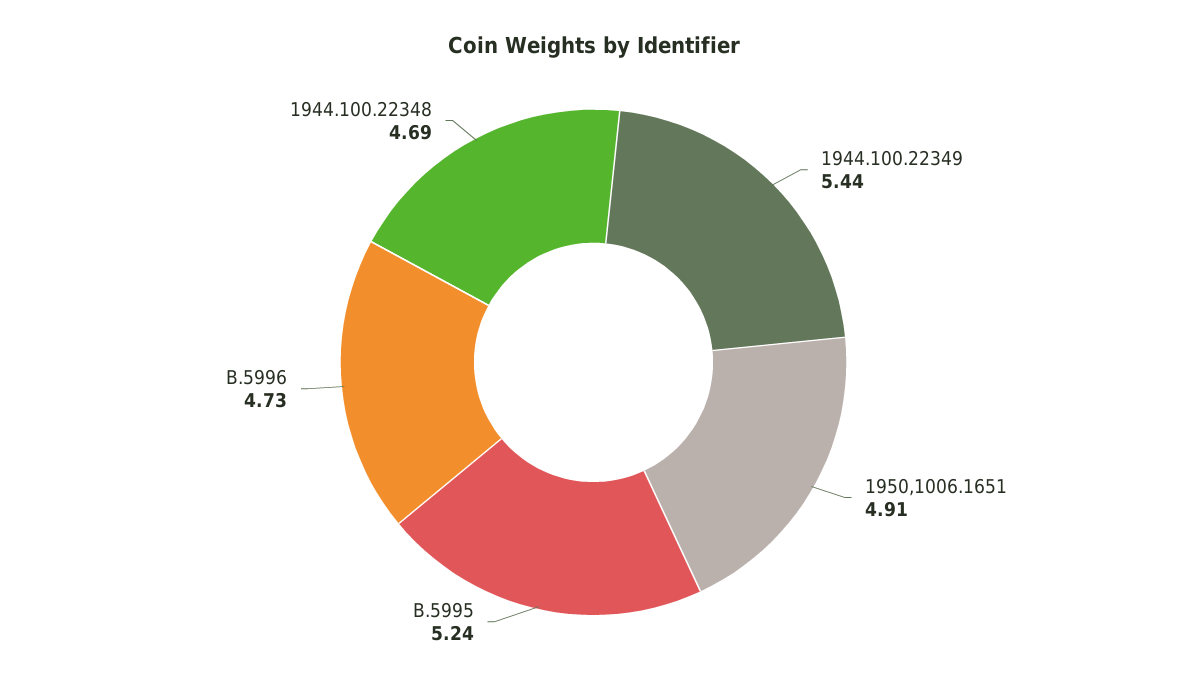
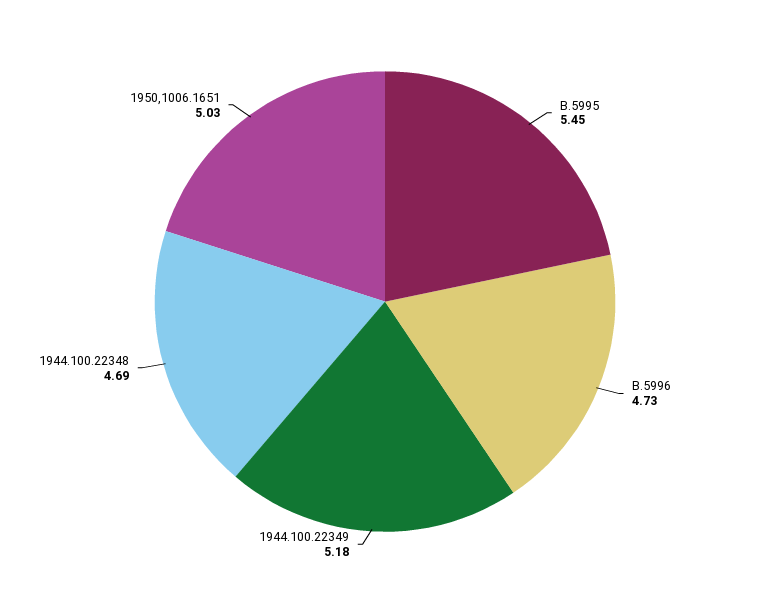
1944.100.22349: 5.44 -> 5.18
1950,1006.1651: 4.91 -> 5.03
B.5995: 5.24 -> 5.45

